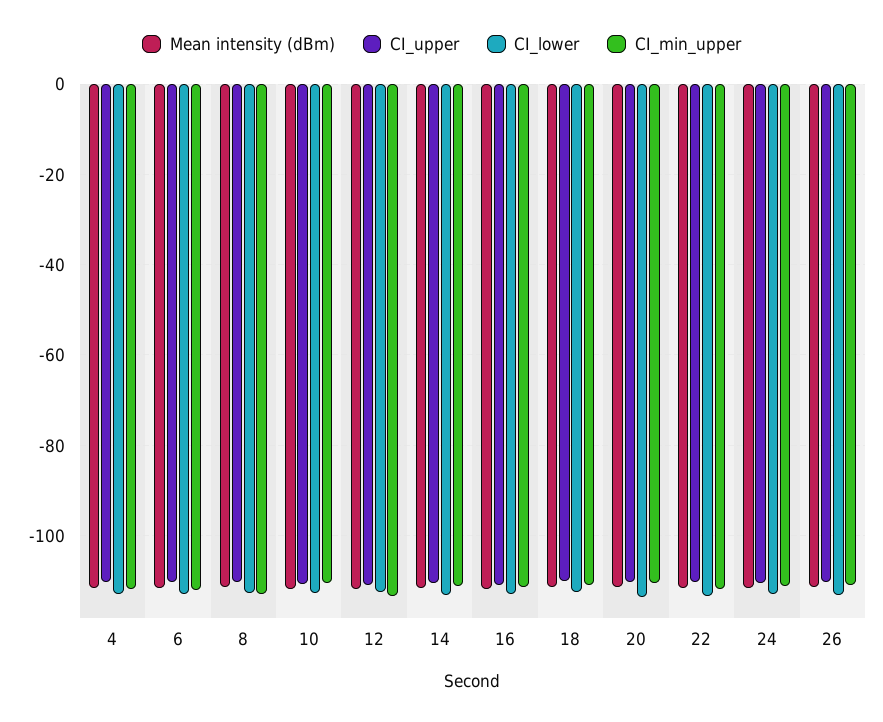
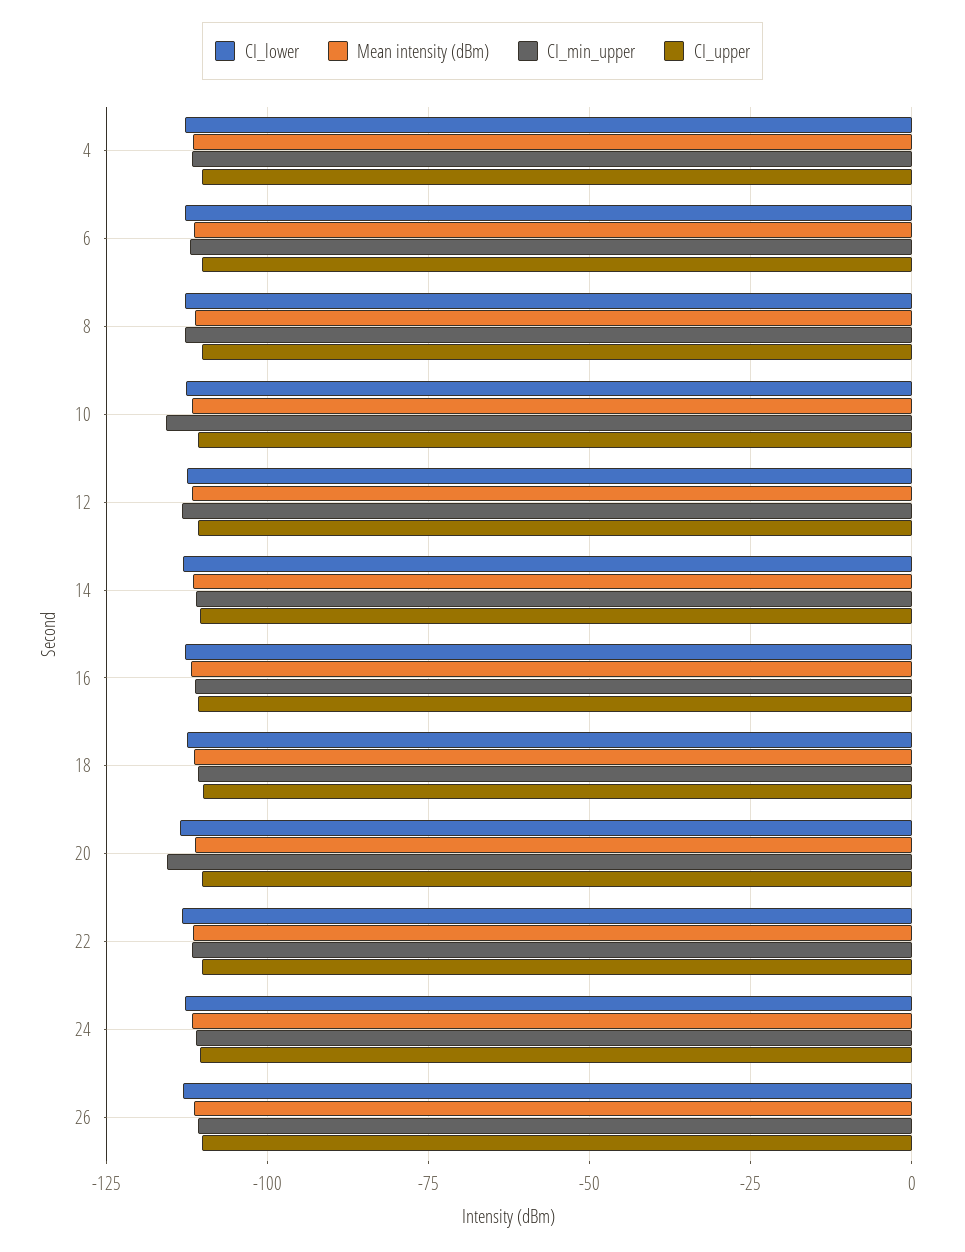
CI_min_upper, 10: -110 -> -115
CI_min_upper, 20: -110 -> -115

